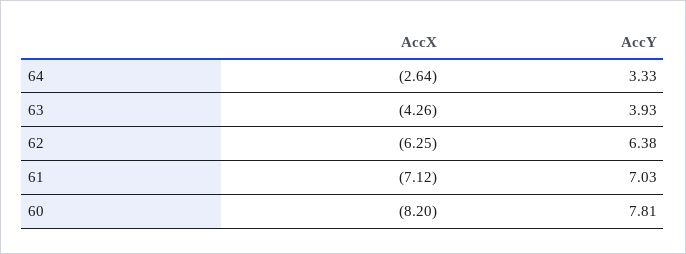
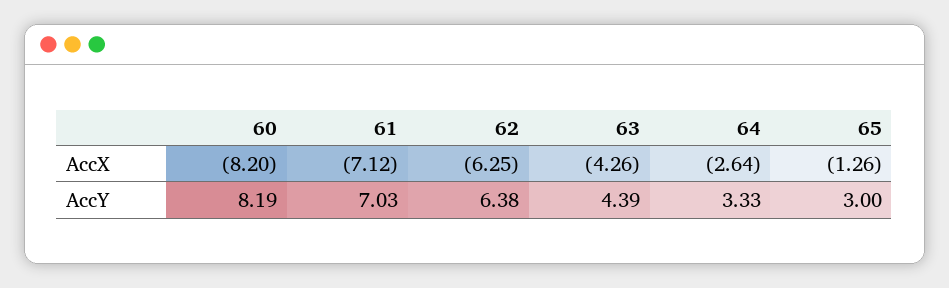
AccY, 63: 3.93 -> 4.39
AccY, 60: 7.81 -> 8.19
AccX, 65: none -> -1.26
AccY, 65: none -> 3

